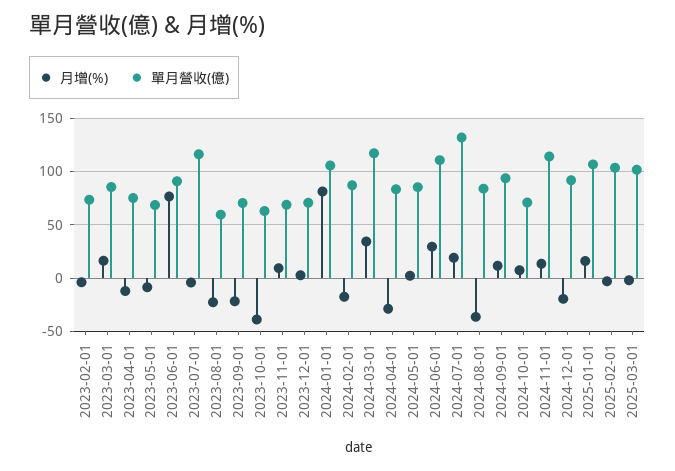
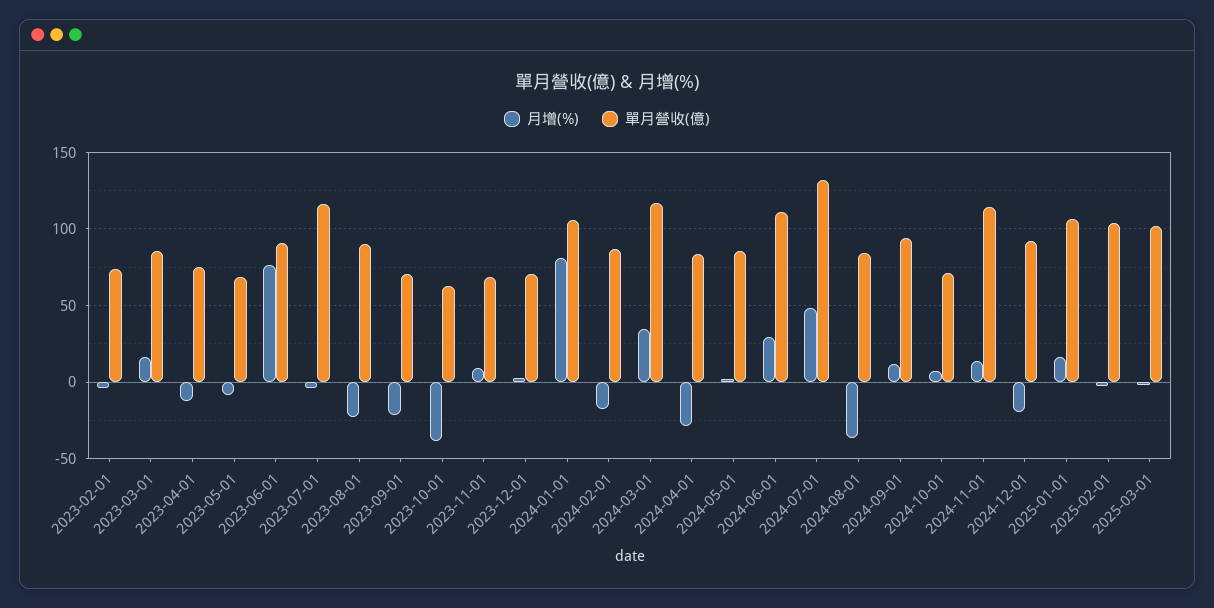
單月營收(億), 2023-08-01: 60 -> 90
月增(%), 2024-07-01: 20 -> 50

